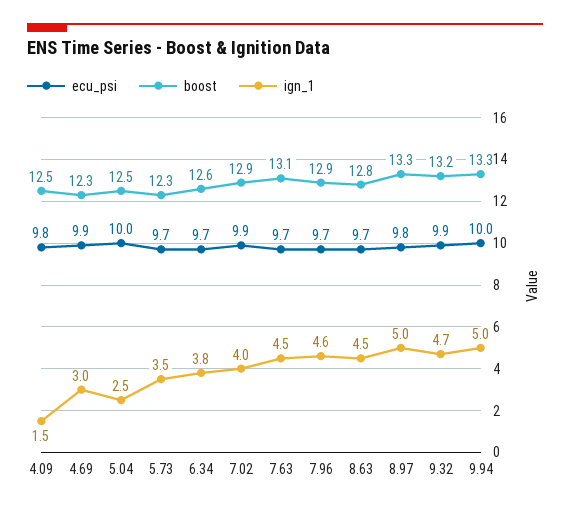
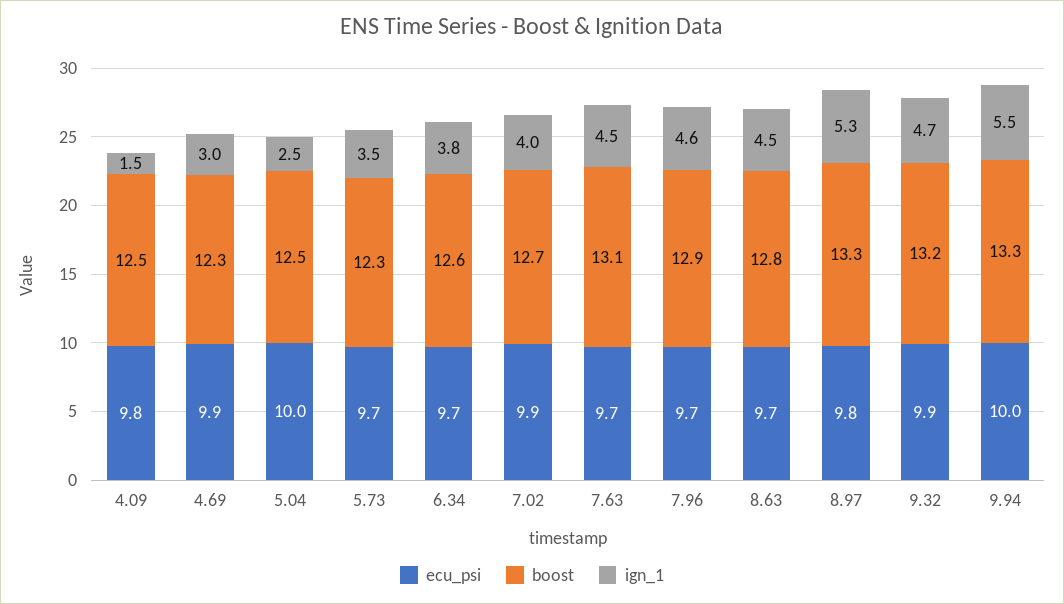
boost, 7.02: 12.9 -> 12.7
ign_1, 8.97: 5 -> 5.3
ign_1, 9.94: 5 -> 5.5

